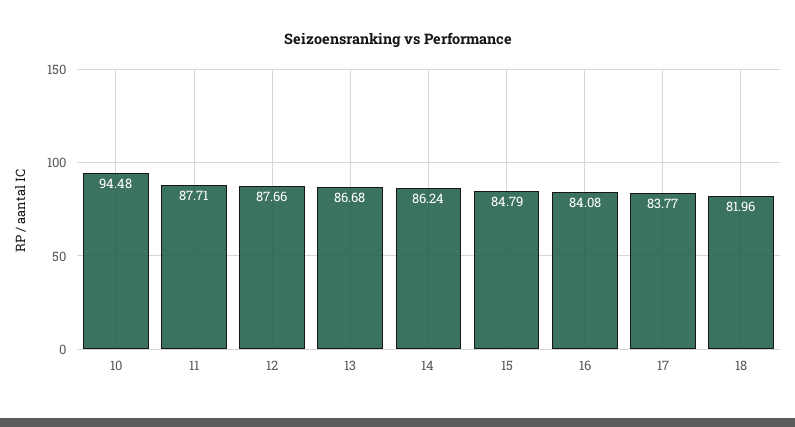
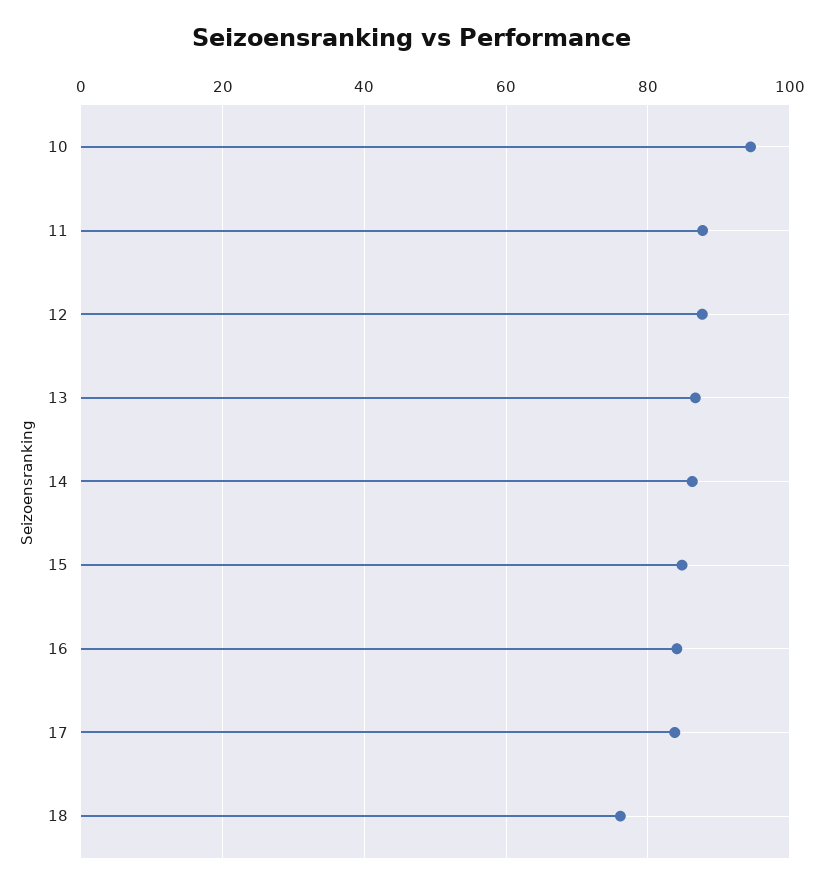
18: 81.96 -> 76

